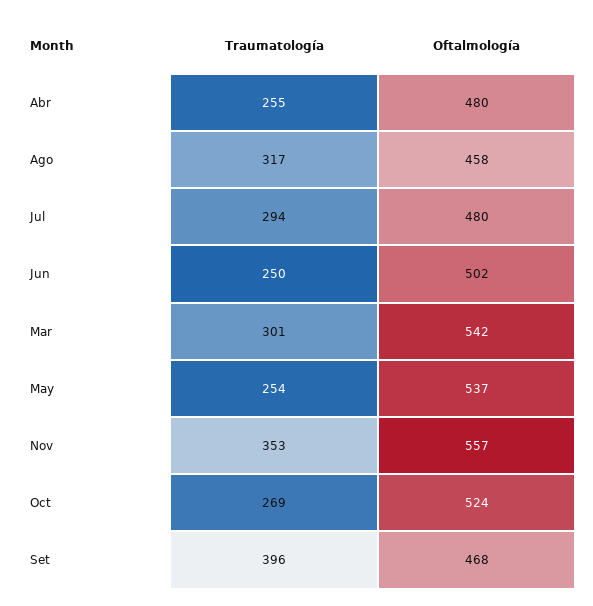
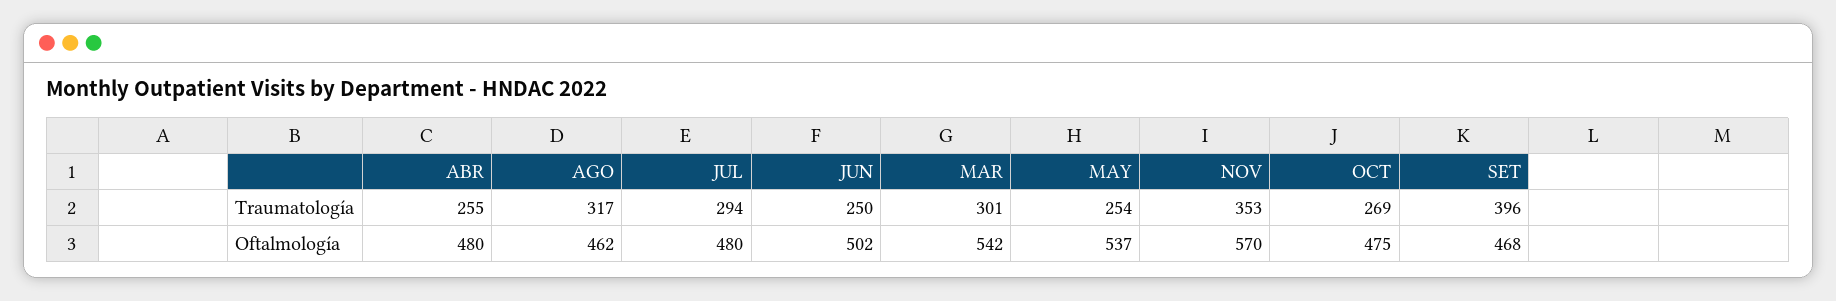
Oftalmología, Ago: 458 -> 462
Oftalmología, Nov: 557 -> 570
Oftalmología, Oct: 524 -> 475

